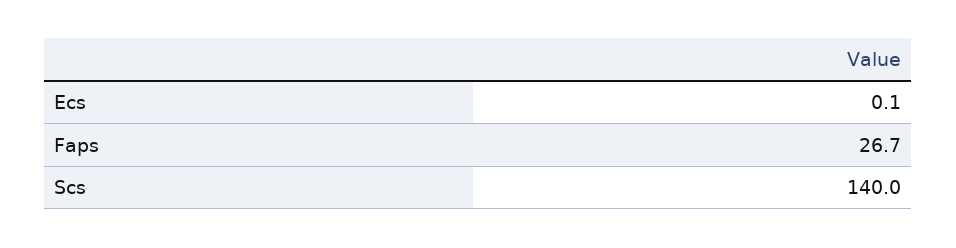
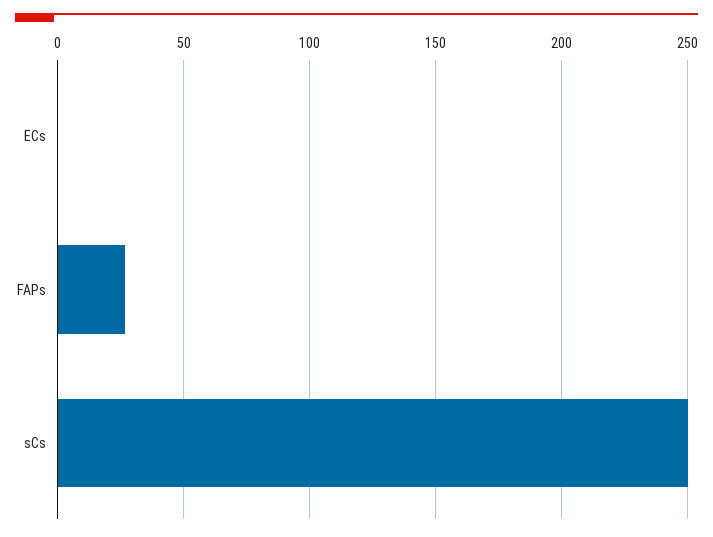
Scs: 140 -> 250

